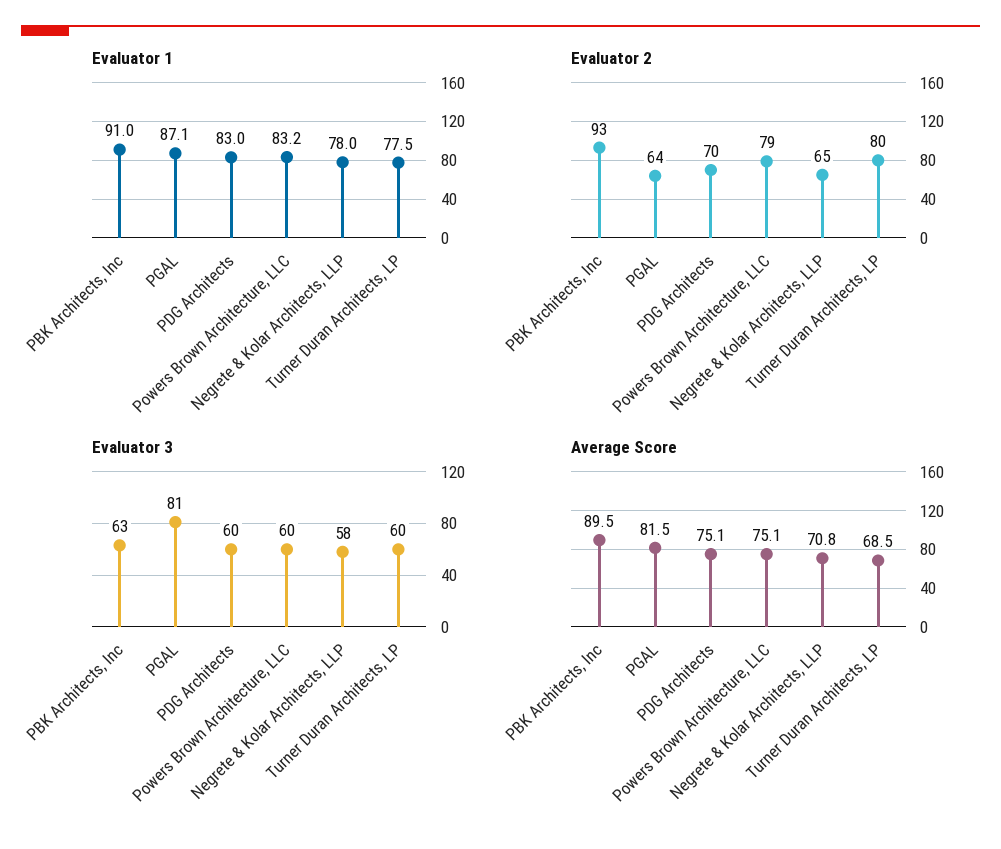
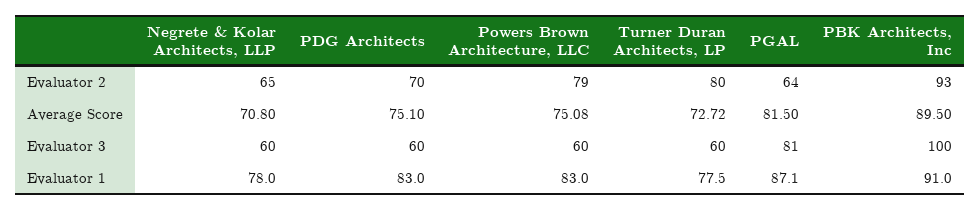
Evaluator 1, Powers Brown Architecture, LLC: 83.2 -> 83
Evaluator 3, PBK Architects, Inc: 63 -> 100
Evaluator 3, Negrete & Kolar Architects, LLP: 58 -> 60
Average Score, Turner Duran Architects, LP: 68.5 -> 72.72

